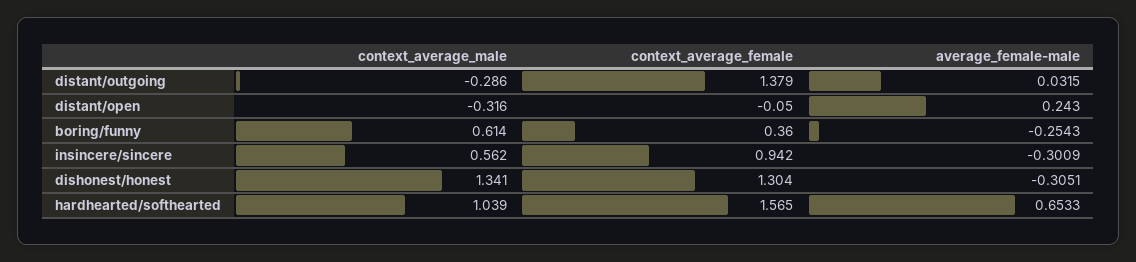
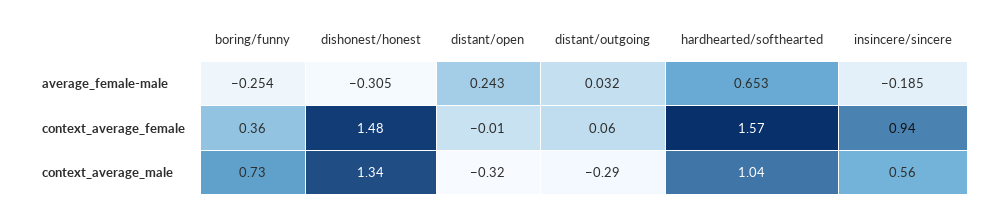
context_average_female, distant/outgoing: 1.379 -> 0.06
context_average_female, distant/open: -0.05 -> -0.01
context_average_male, boring/funny: 0.614 -> 0.73
average_female-male, insincere/sincere: -0.3009 -> -0.185
context_average_female, dishonest/honest: 1.304 -> 1.48

